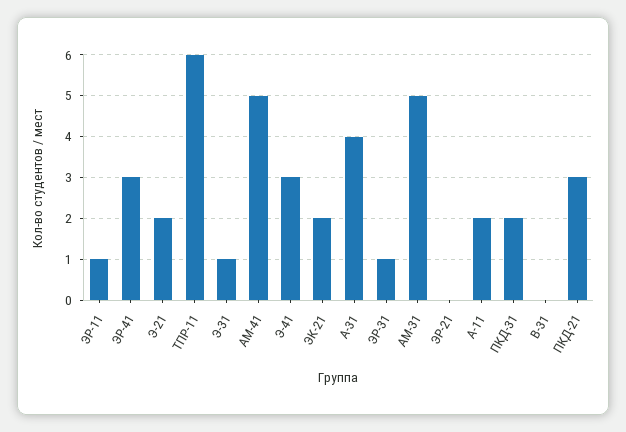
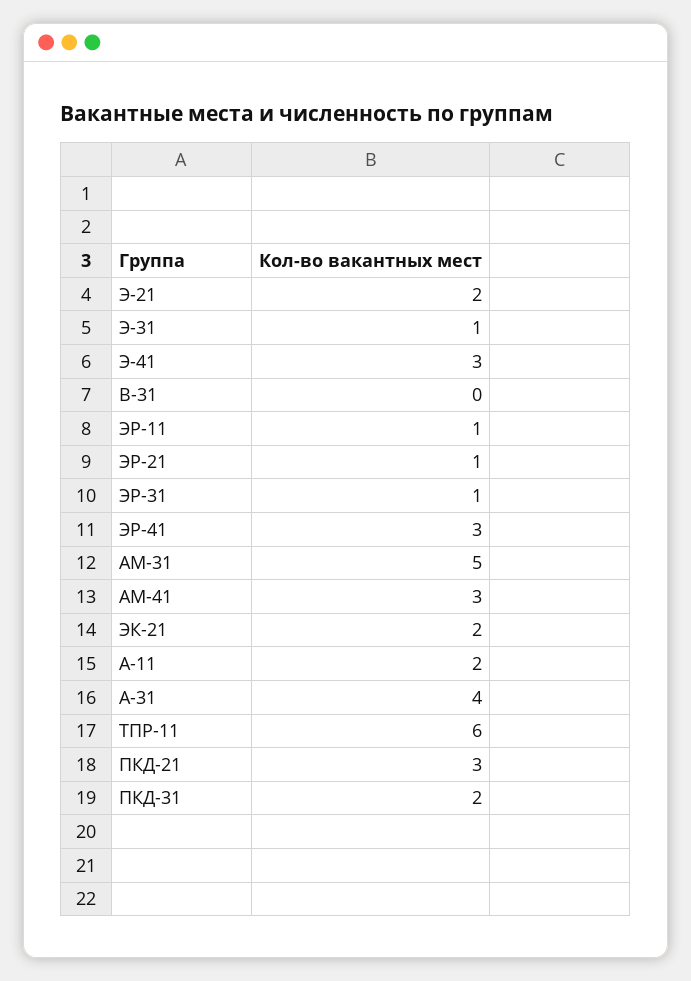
АМ-41: 5 -> 3
ЭР-21: 0 -> 1

